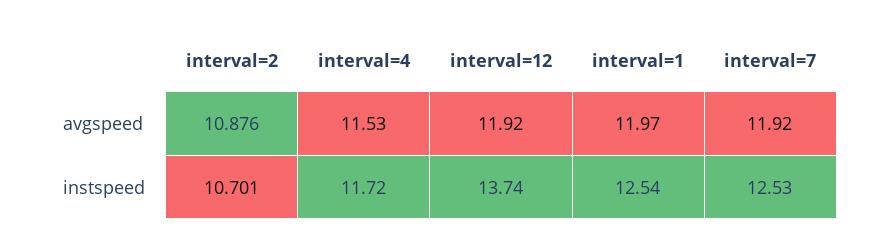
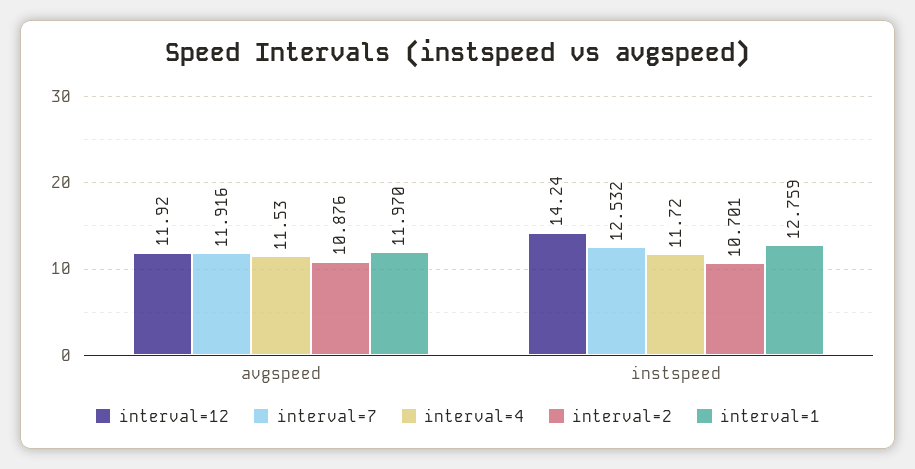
interval=12, instspeed: 13.74 -> 14.24
interval=1, instspeed: 12.54 -> 12.759

